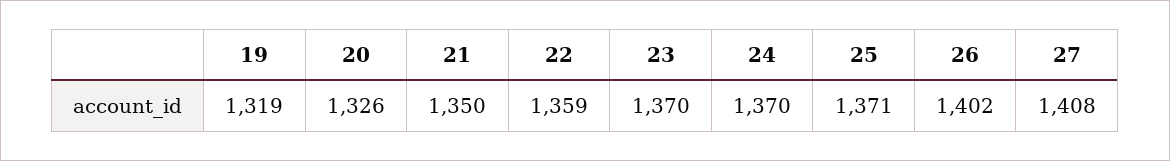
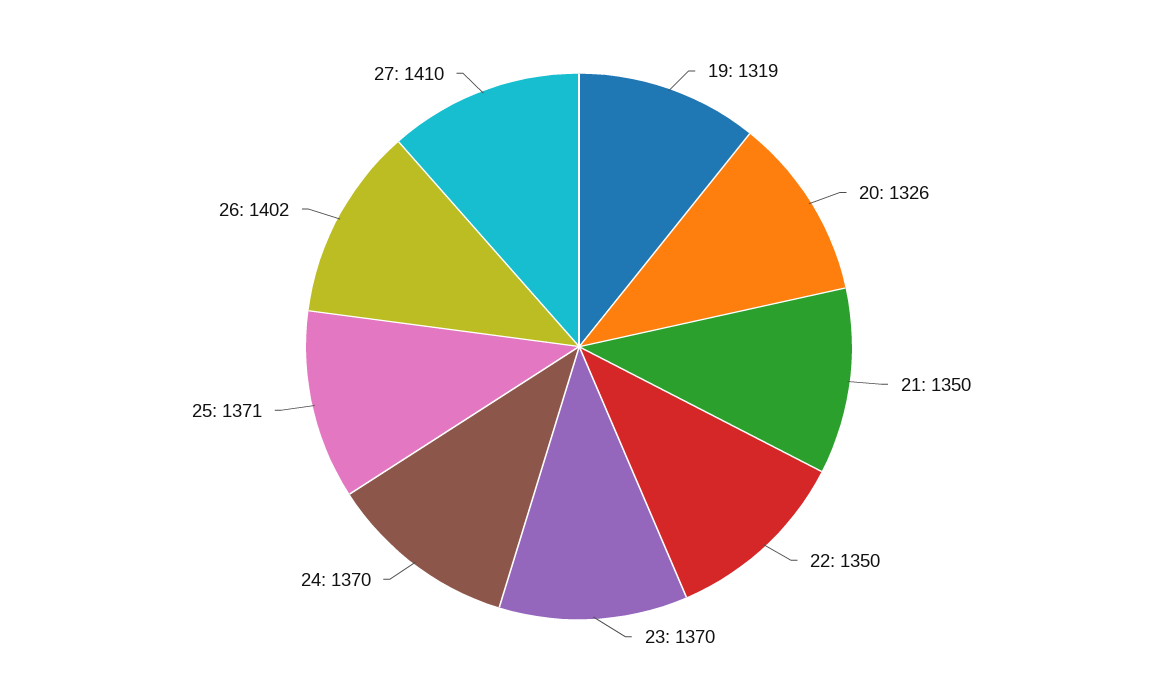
22: 1359 -> 1350
27: 1408 -> 1410

